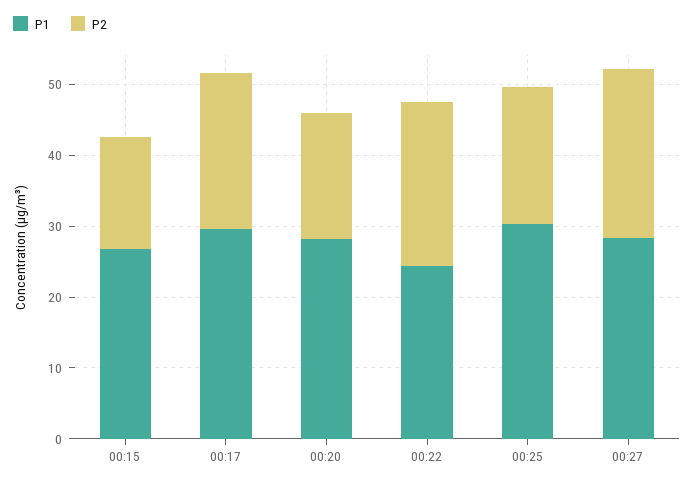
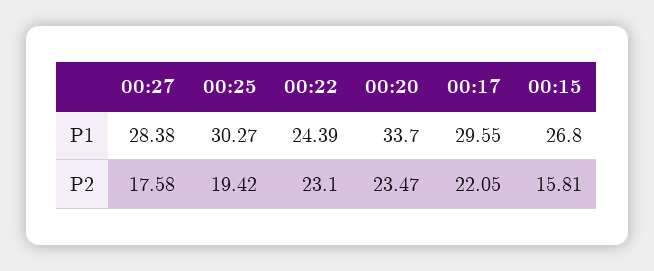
P1, 00:20: 28 -> 33.7
P2, 00:20: 18 -> 23.47
P2, 00:27: 24 -> 17.58

